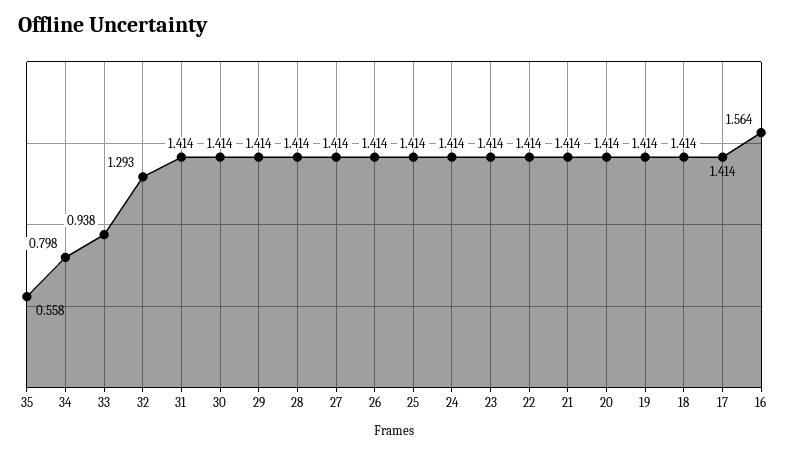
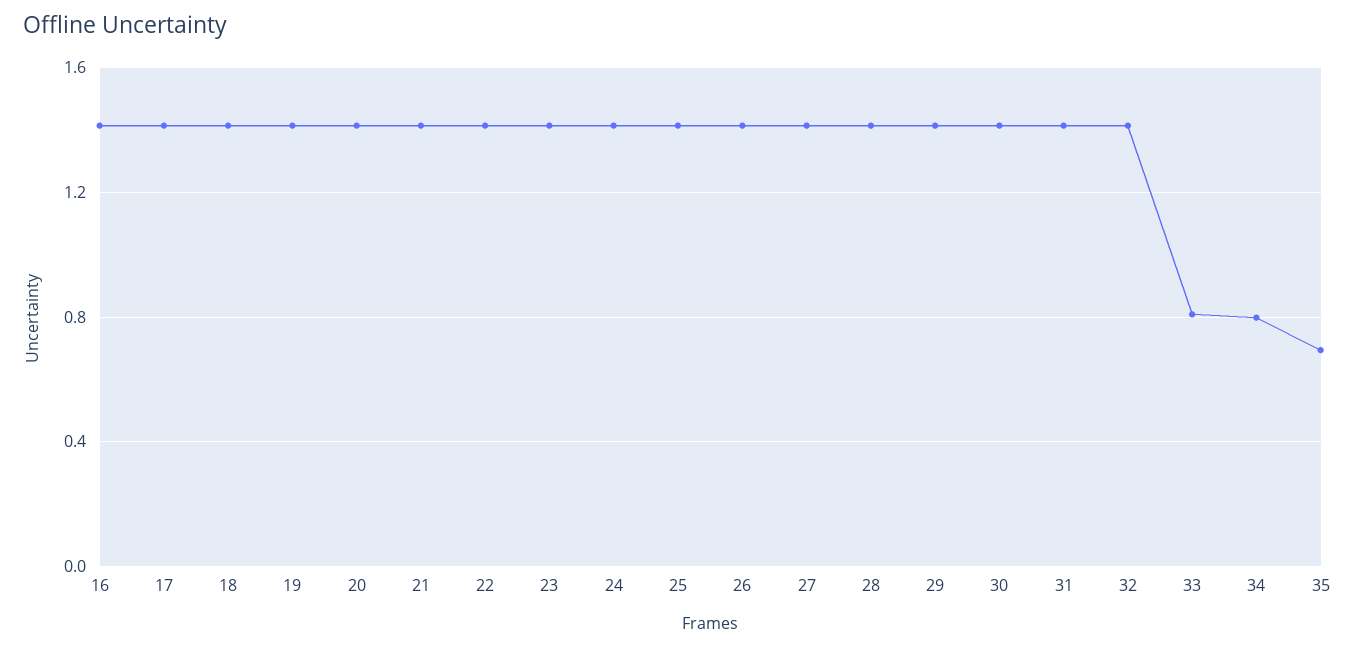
35: 0.558 -> 0.7
33: 0.938 -> 0.8
32: 1.293 -> 1.4
16: 1.564 -> 1.4

